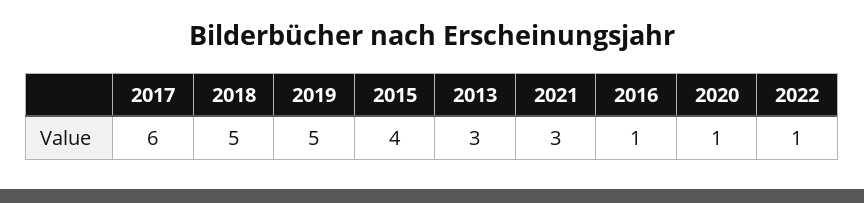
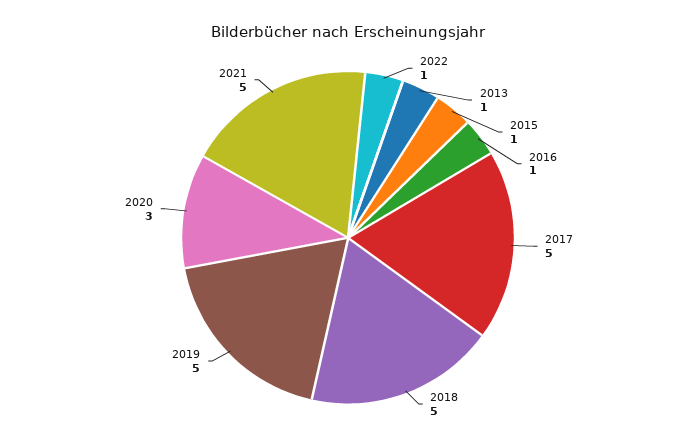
2017: 6 -> 5
2015: 4 -> 1
2013: 3 -> 1
2021: 3 -> 5
2020: 1 -> 3

